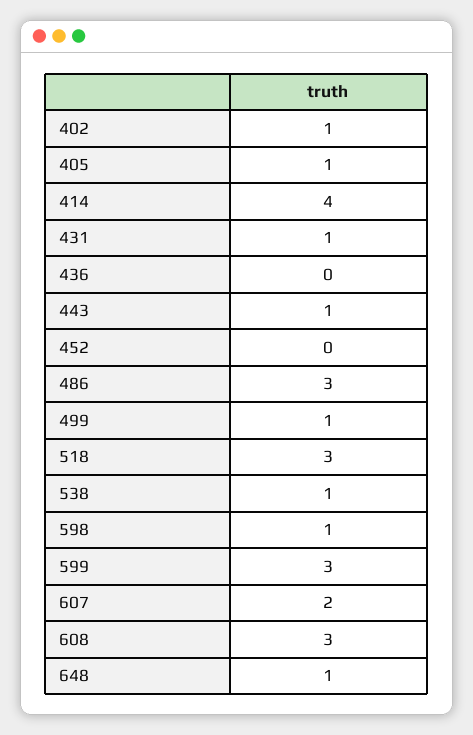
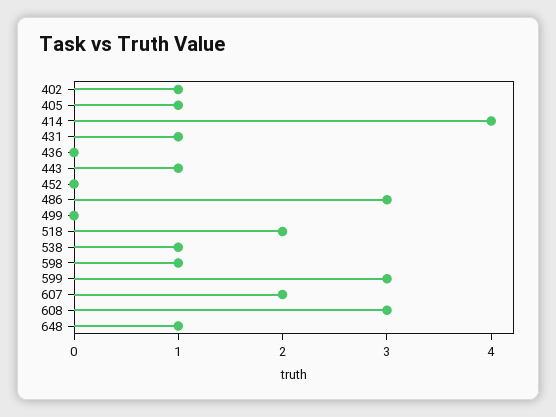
499: 1 -> 0
518: 3 -> 2

